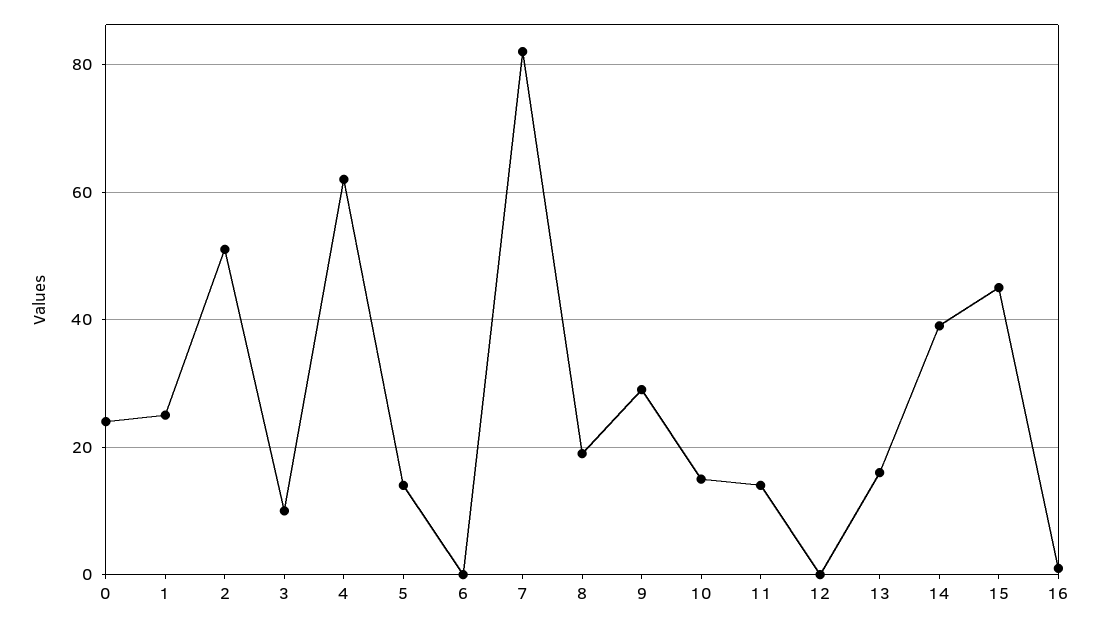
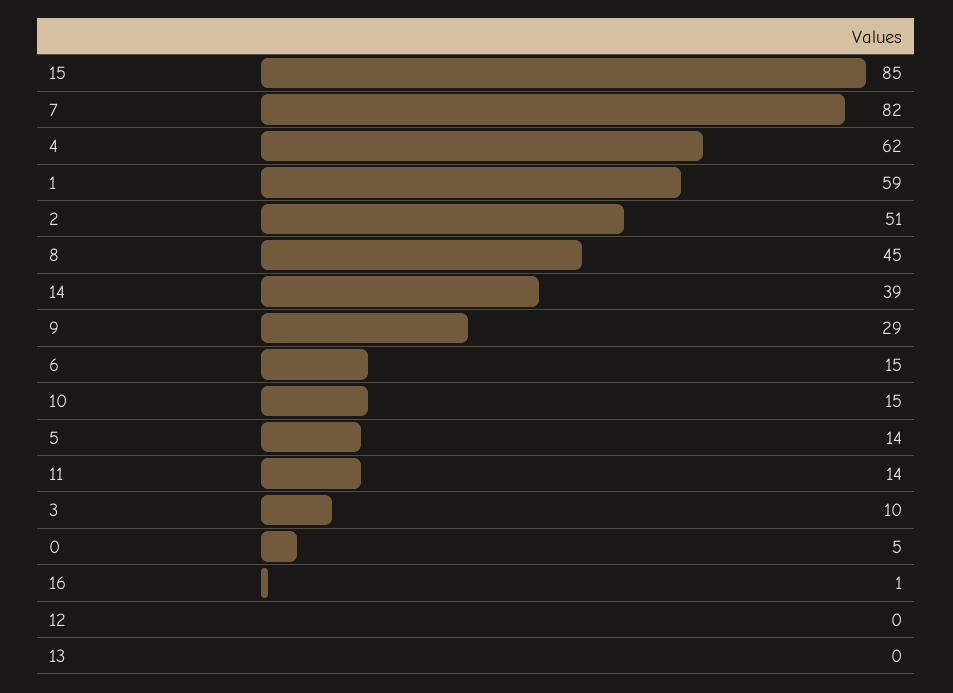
0: 25 -> 5
1: 25 -> 59
6: 0 -> 15
8: 20 -> 45
13: 15 -> 0
15: 45 -> 85

